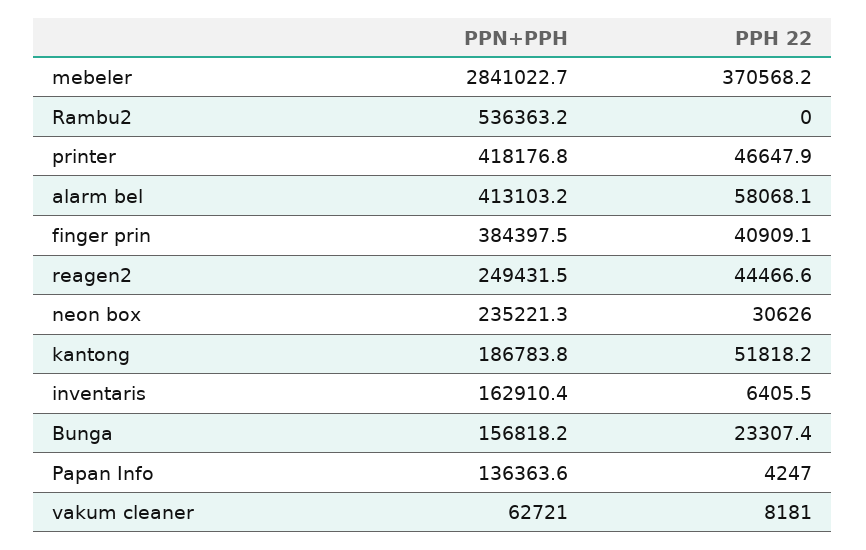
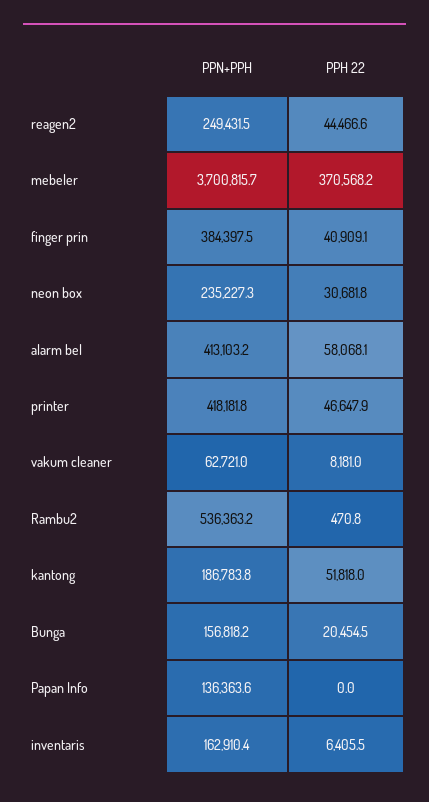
PPN+PPH, mebeler: 2841022.7 -> 3700815.7
PPH 22, Rambu2: 0 -> 470.8
PPN+PPH, printer: 418176.8 -> 418181.8
PPN+PPH, neon box: 235221.3 -> 235227.3
PPH 22, neon box: 30626 -> 30681.8
PPH 22, kantong: 51818.2 -> 51818
PPH 22, Bunga: 23307.4 -> 20454.5
PPH 22, Papan Info: 4247 -> 0

